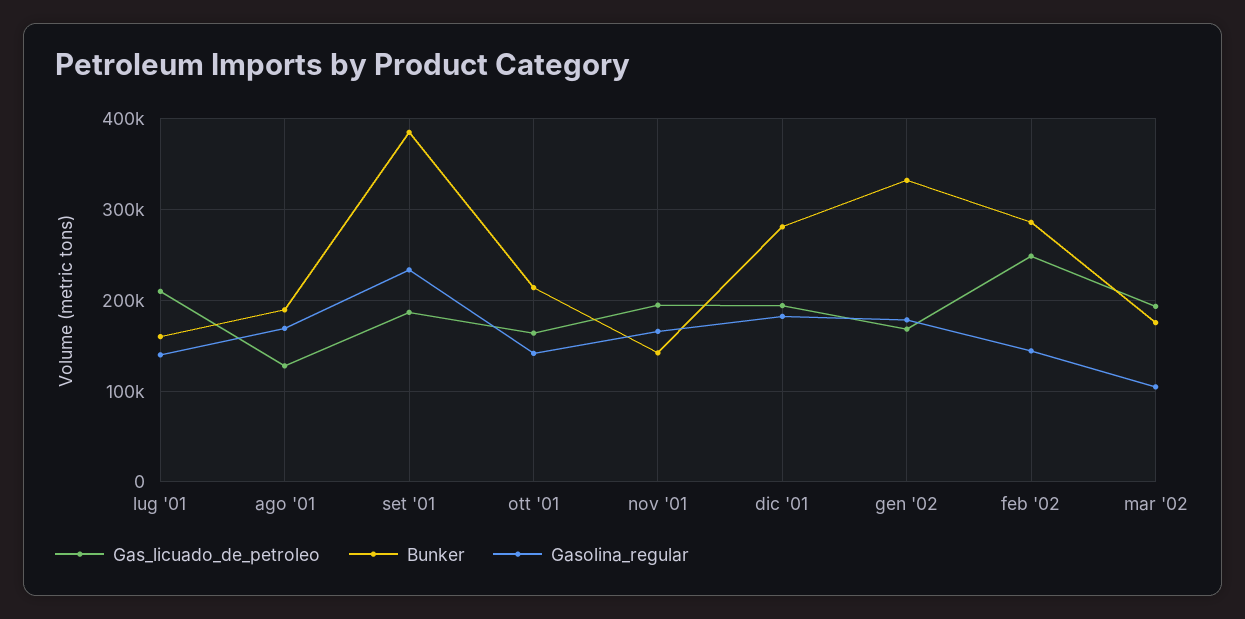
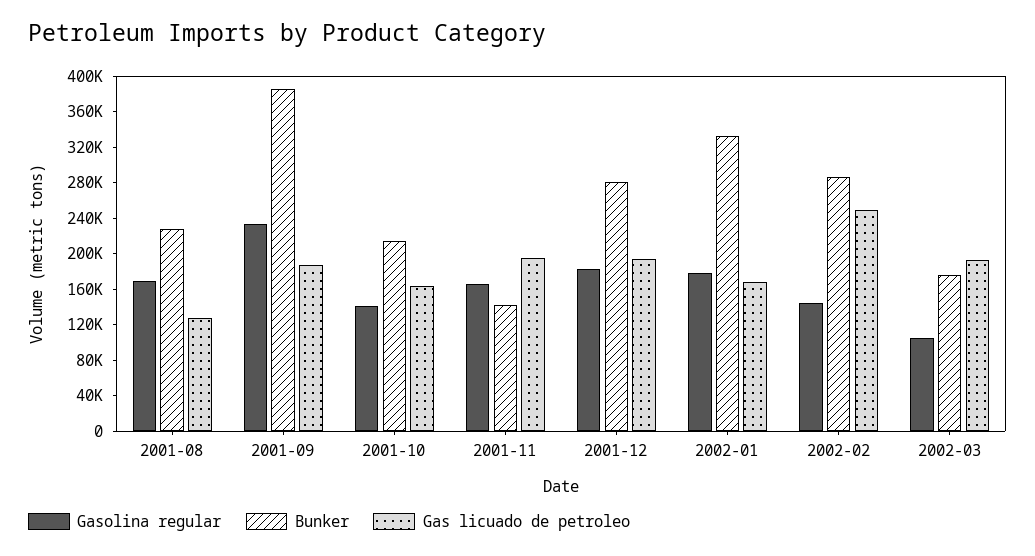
Gas_licuado_de_petroleo, lug '01: 210000 -> none
Bunker, lug '01: 160000 -> none
Gasolina_regular, lug '01: 140000 -> none
Bunker, ago '01: 190000 -> 230000

